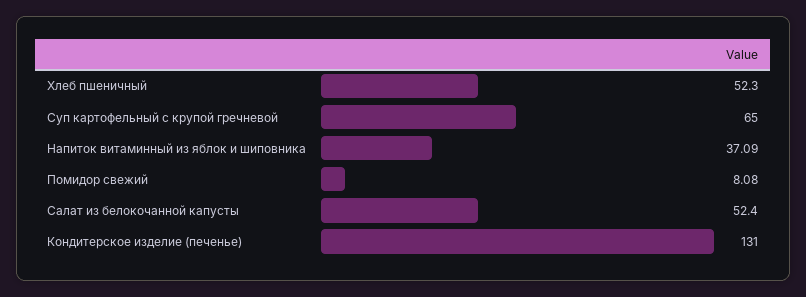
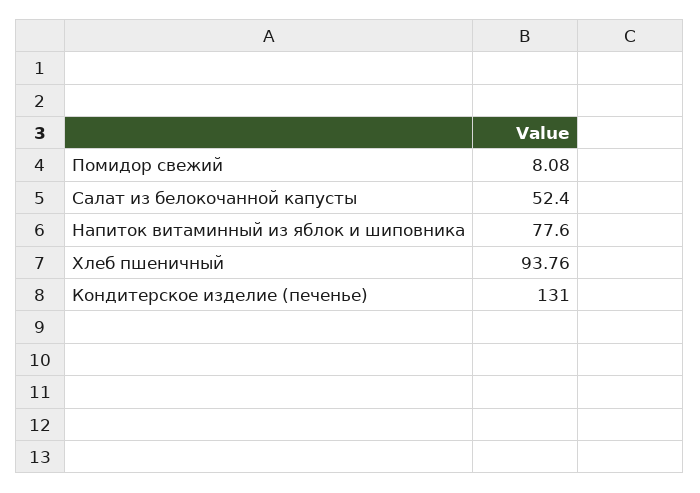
Хлеб пшеничный: 52.3 -> 93.76
Суп картофельный с крупой гречневой: 65 -> none
Напиток витаминный из яблок и шиповника: 37.09 -> 77.6

